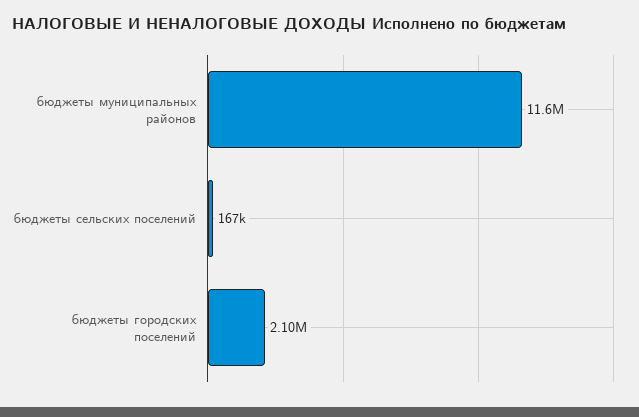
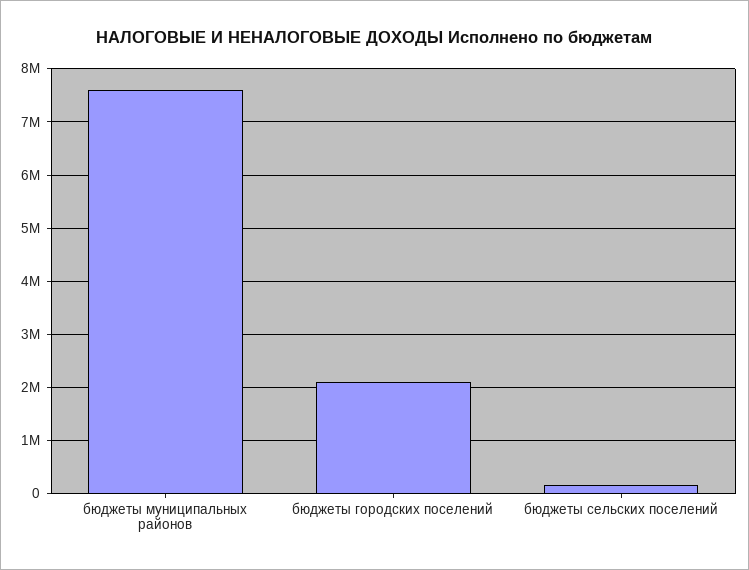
бюджеты муниципальных районов: 11600000 -> 7600000

